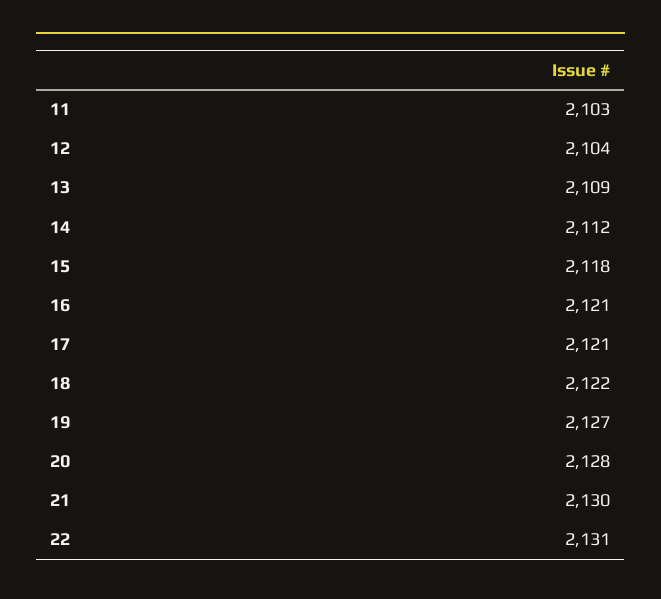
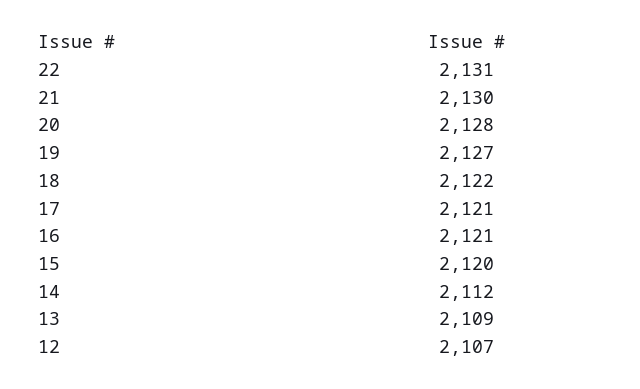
11: 2103 -> none
12: 2104 -> 2107
15: 2118 -> 2120

